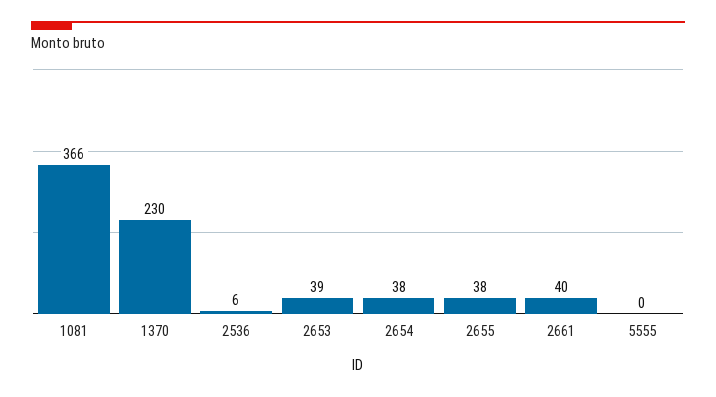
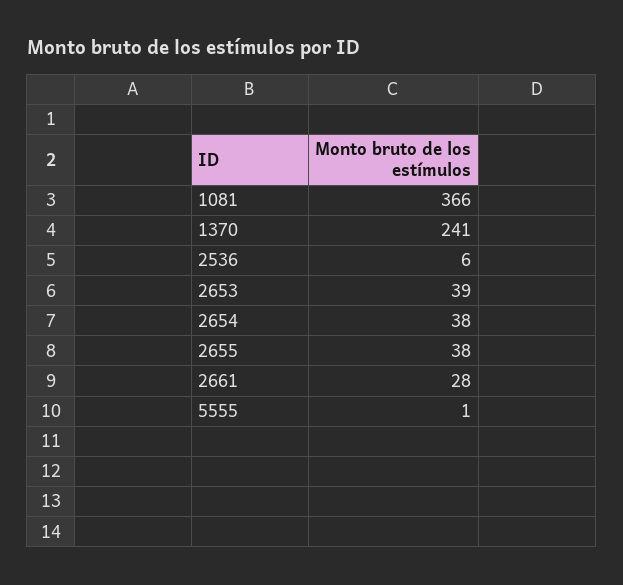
1370: 230 -> 241
2661: 40 -> 28
5555: 0 -> 1

